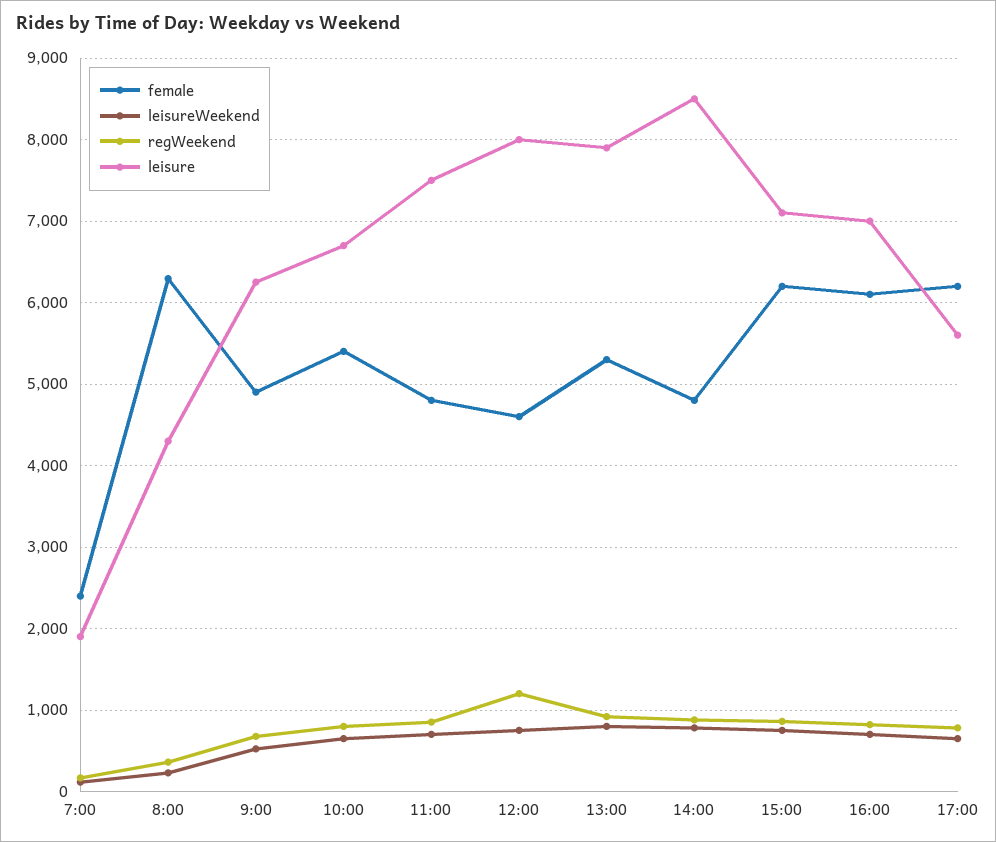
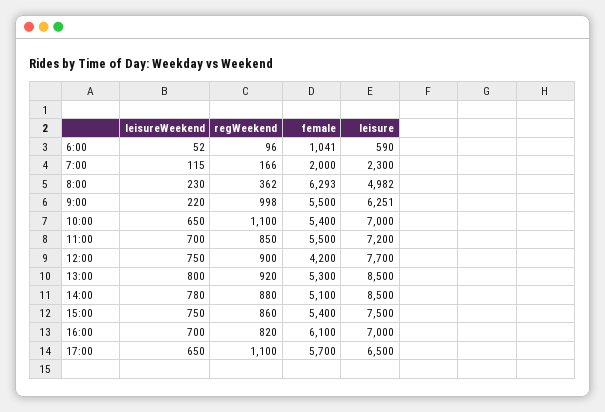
female, 7:00: 2400 -> 2000
leisure, 7:00: 1900 -> 2300
leisure, 8:00: 4300 -> 4982
female, 9:00: 4900 -> 5500
leisureWeekend, 9:00: 500 -> 220
regWeekend, 9:00: 700 -> 998
regWeekend, 10:00: 800 -> 1100
leisure, 10:00: 6700 -> 7000
female, 11:00: 4800 -> 5500
leisure, 11:00: 7500 -> 7200
female, 12:00: 4600 -> 4200
regWeekend, 12:00: 1200 -> 900
leisure, 12:00: 8000 -> 7700
leisure, 13:00: 7900 -> 8500
female, 14:00: 4800 -> 5100
female, 15:00: 6200 -> 5400
leisure, 15:00: 7100 -> 7500
female, 17:00: 6200 -> 5700
regWeekend, 17:00: 800 -> 1100
leisure, 17:00: 5600 -> 6500
leisureWeekend, 6:00: none -> 52
regWeekend, 6:00: none -> 96
female, 6:00: none -> 1041
leisure, 6:00: none -> 590

